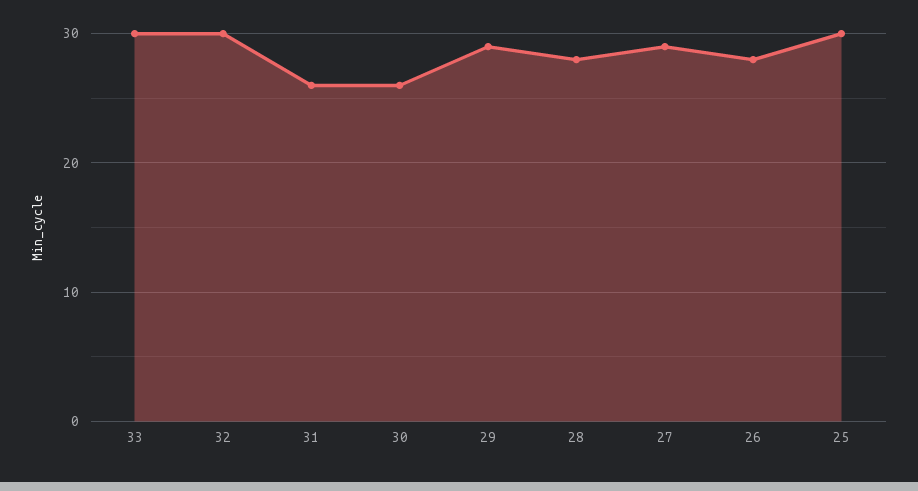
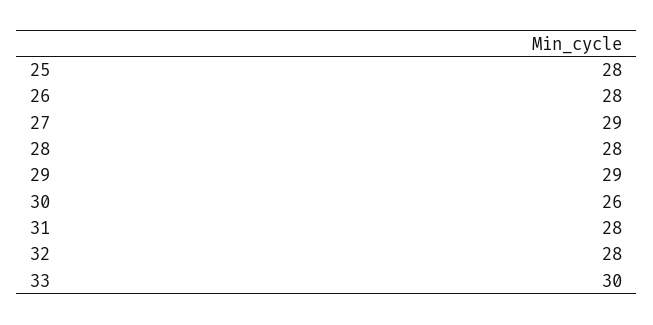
32: 30 -> 28
31: 26 -> 28
25: 30 -> 28

